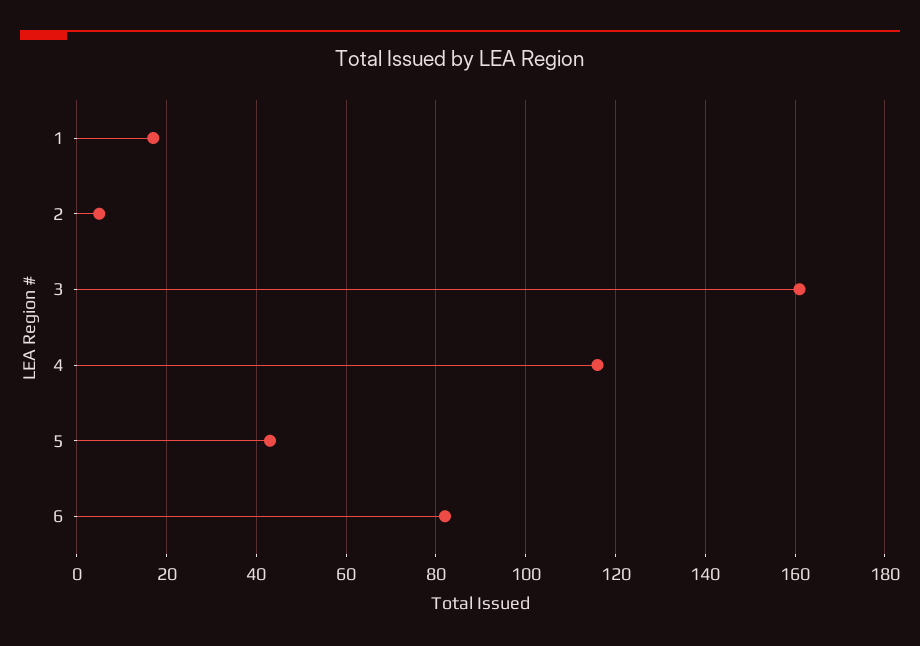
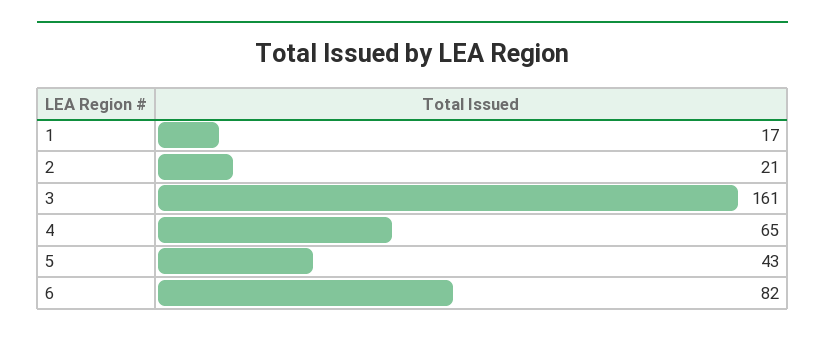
2: 5 -> 21
4: 115 -> 65

